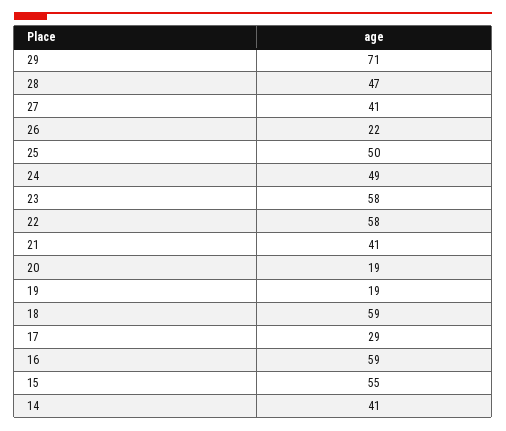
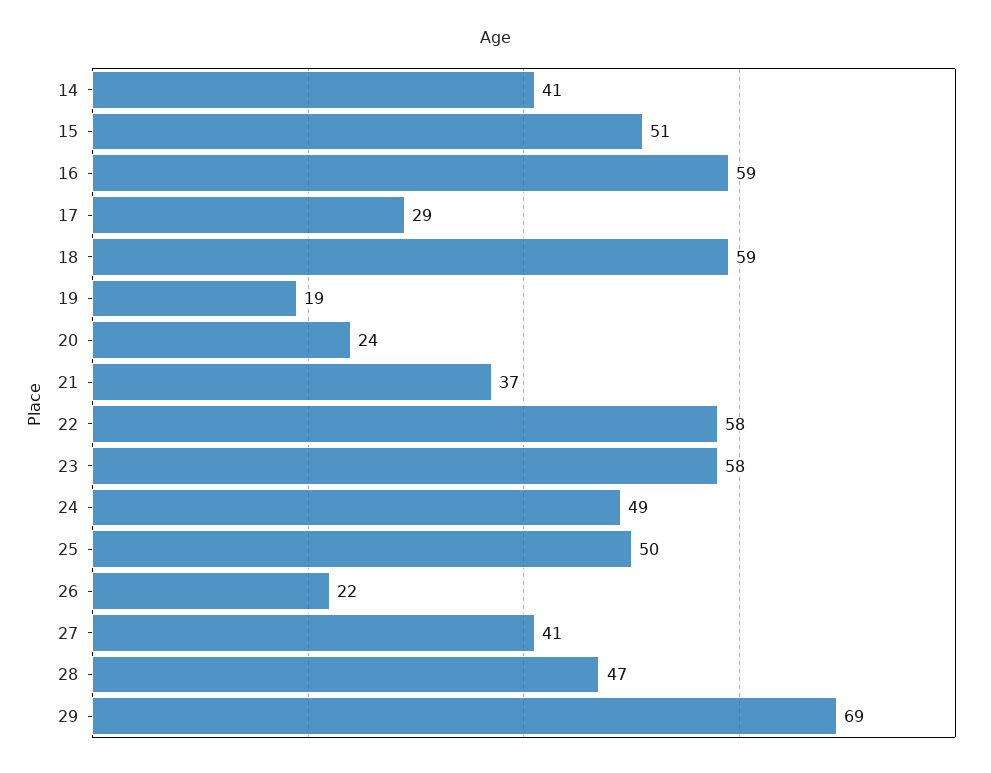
29: 71 -> 69
21: 41 -> 37
20: 19 -> 24
15: 55 -> 51

